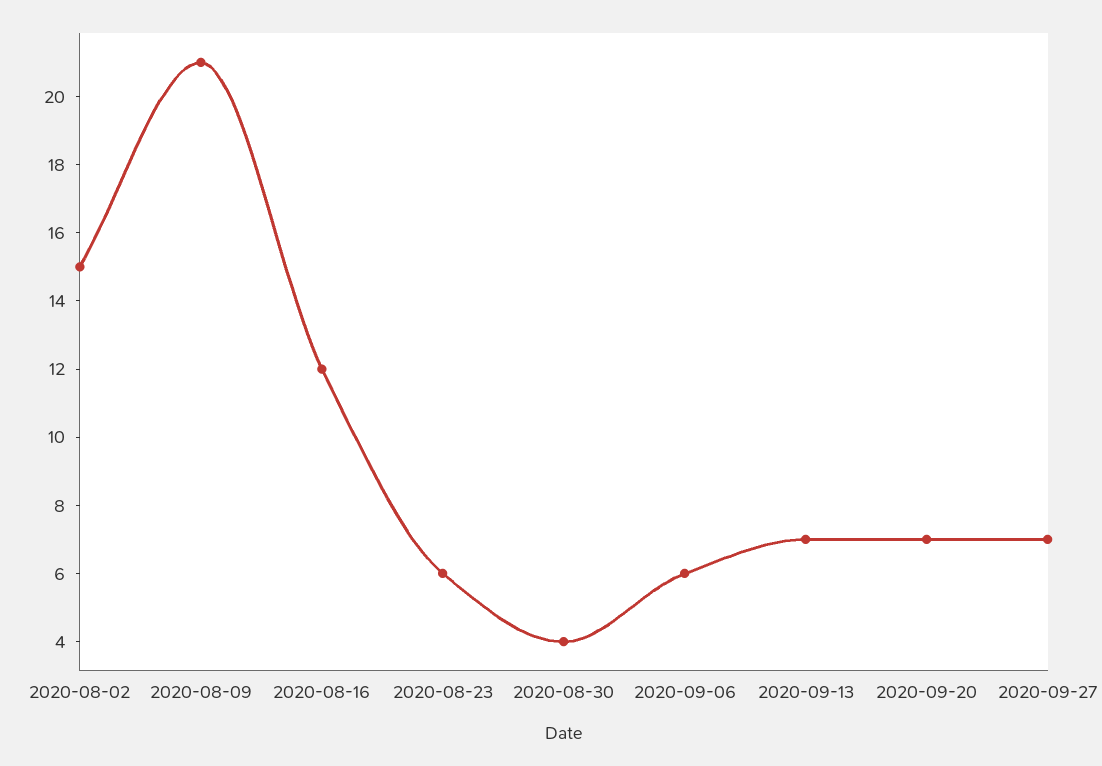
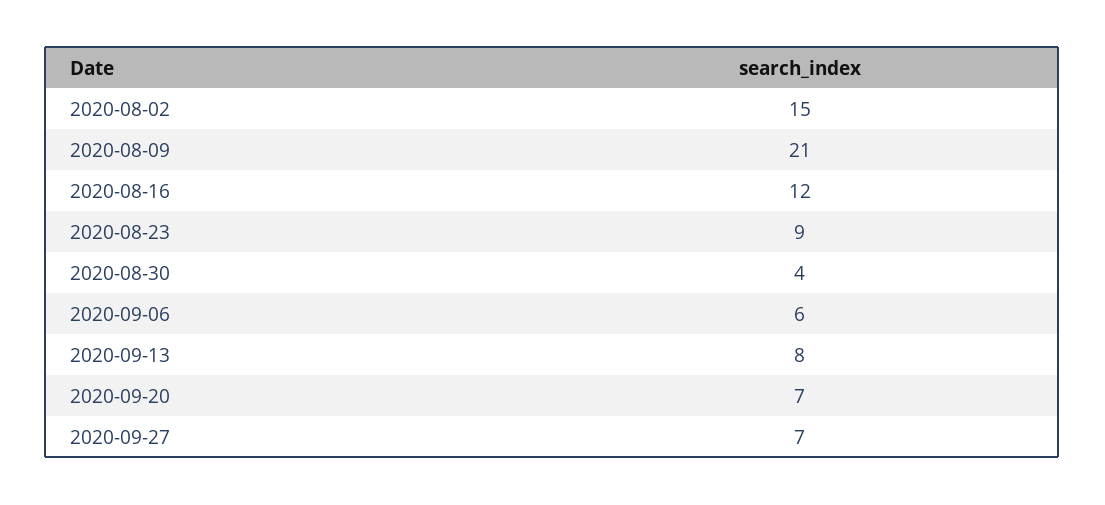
2020-08-23: 6 -> 9
2020-09-13: 7 -> 8

